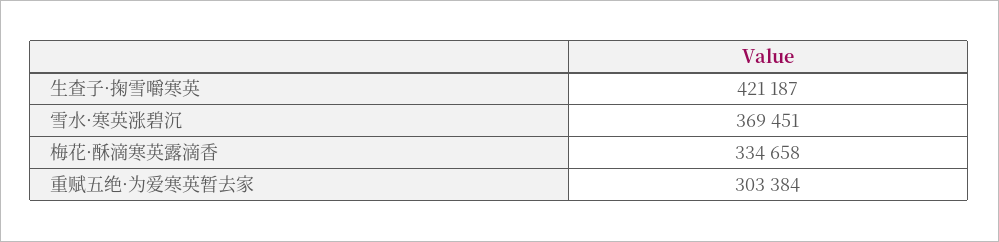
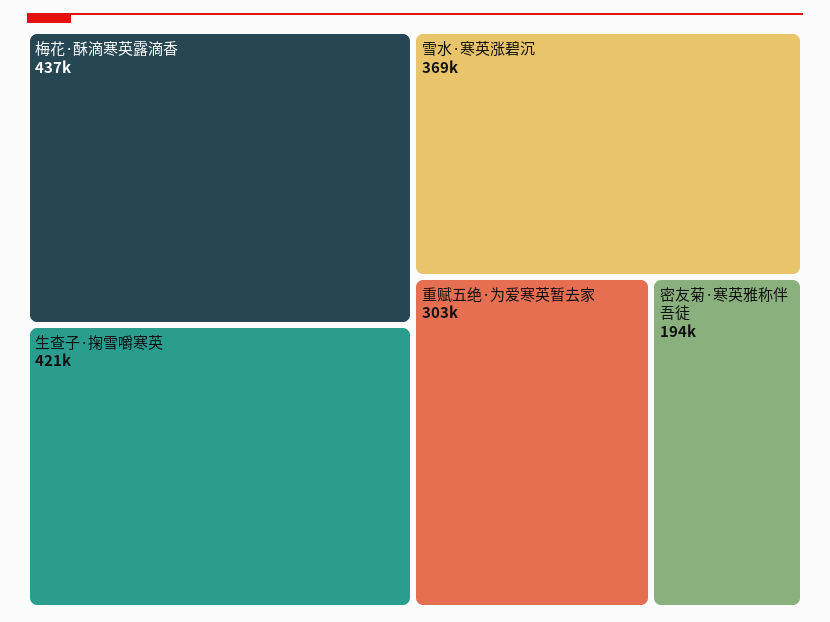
梅花·酥滴寒英露滴香: 334658 -> 437000
密友菊·寒英雅称伴吾徒: none -> 194000

